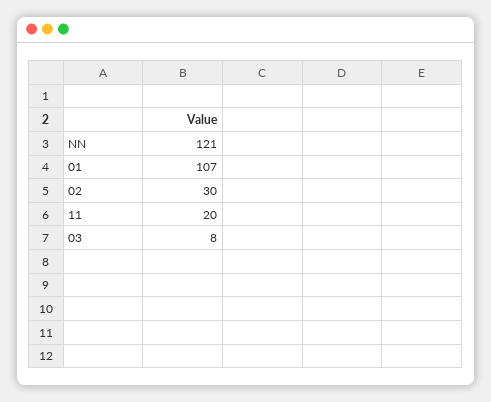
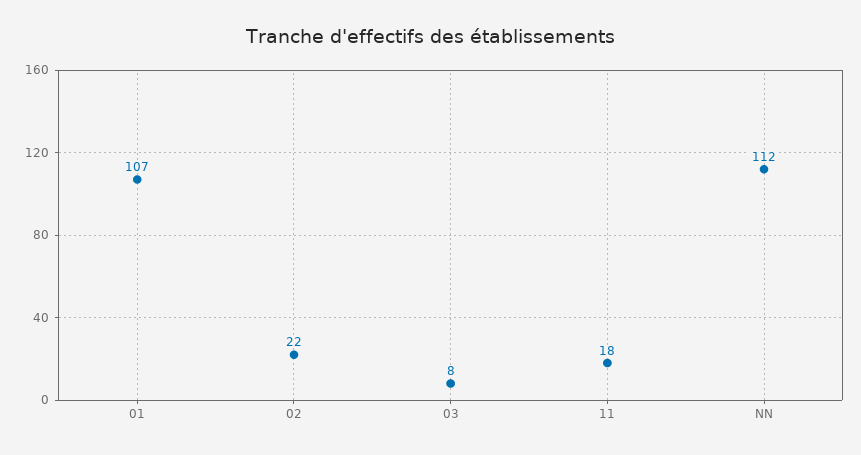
NN: 121 -> 112
02: 30 -> 22
11: 20 -> 18

